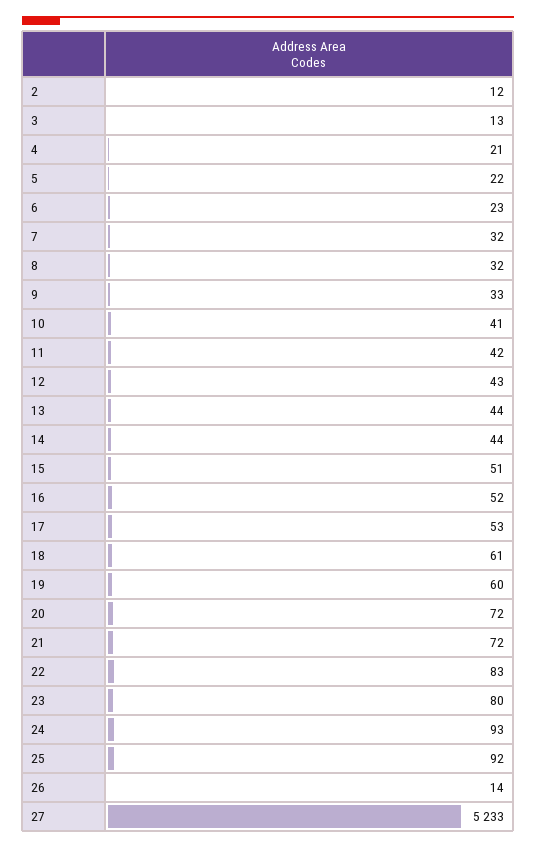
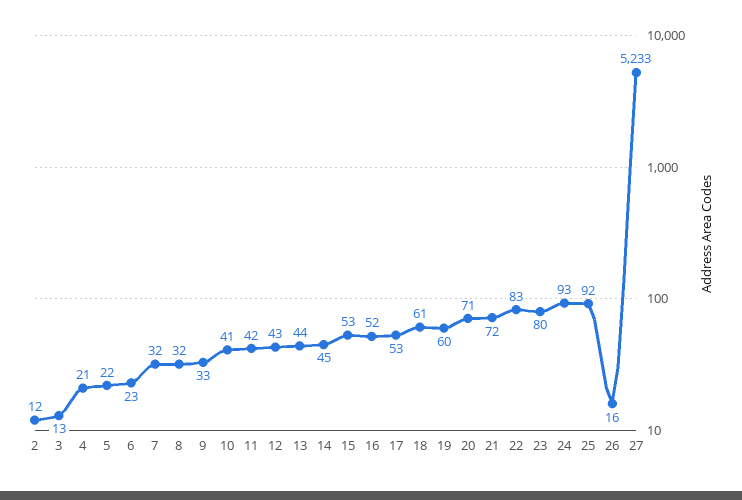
14: 44 -> 45
15: 51 -> 53
20: 72 -> 71
26: 14 -> 16

